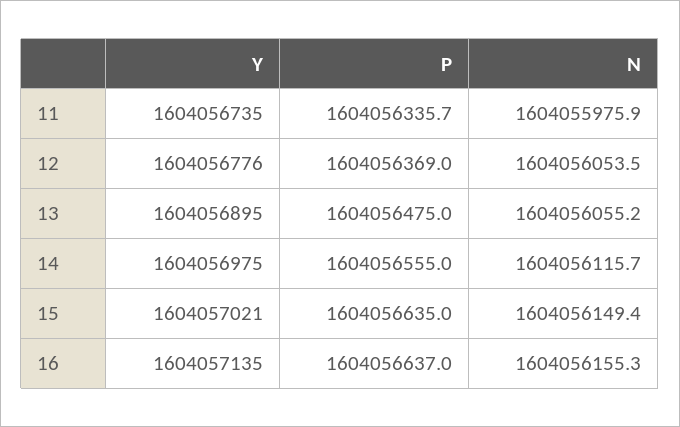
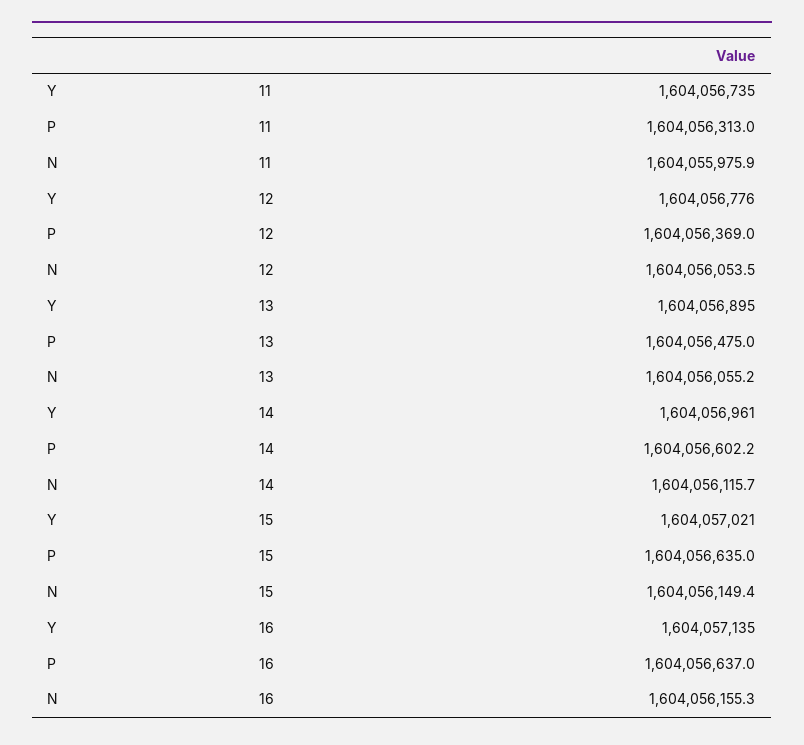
P, 11: 1604056335.7 -> 1604056313
Y, 14: 1604056975 -> 1604056961
P, 14: 1604056555 -> 1604056602.2

